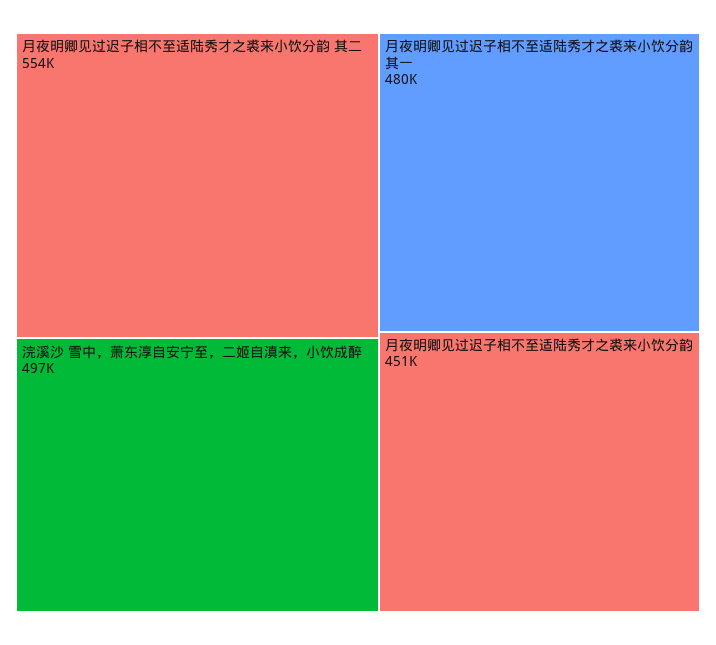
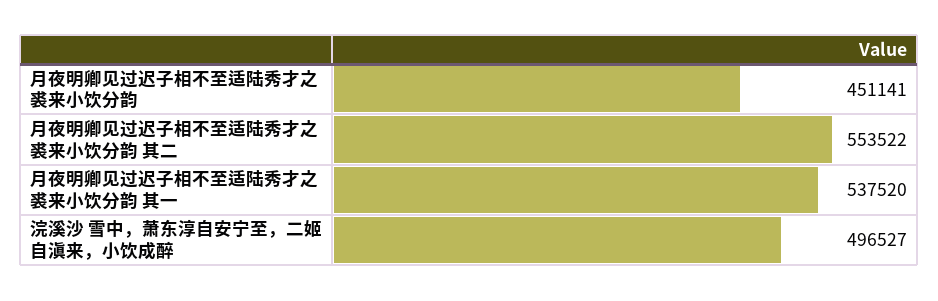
月夜明卿见过迟子相不至适陆秀才之裘来小饮分韵 其一: 480000 -> 537520

